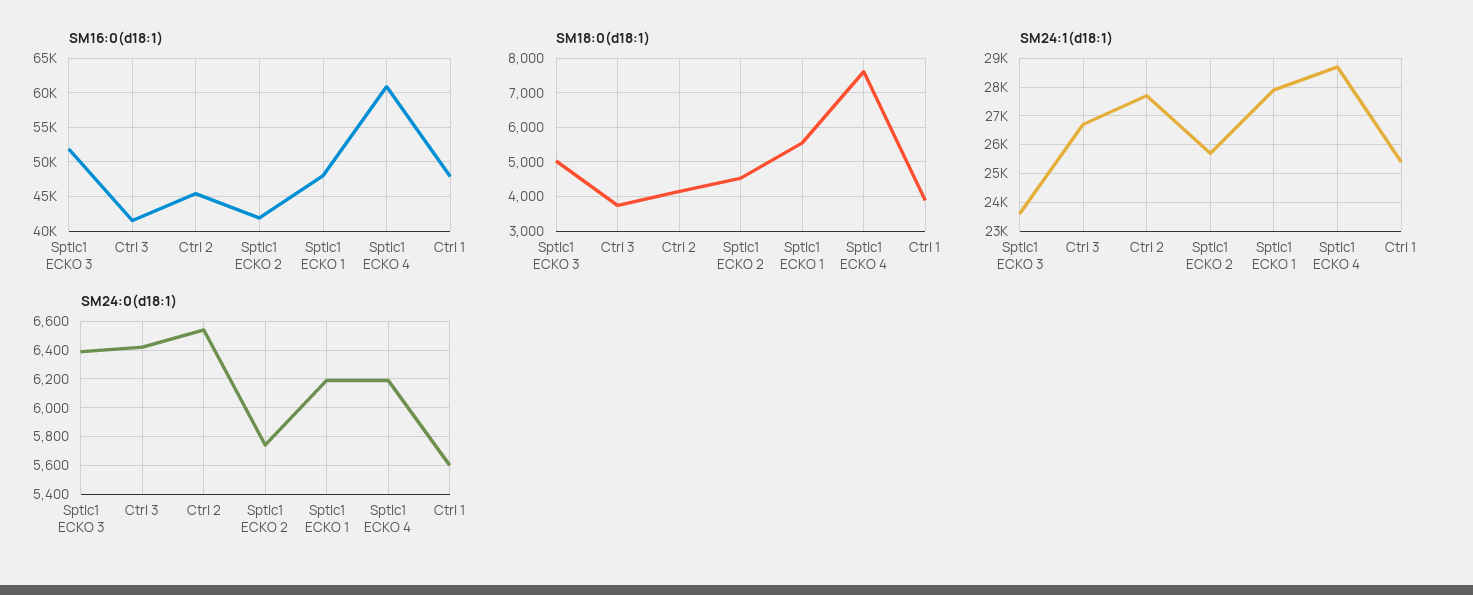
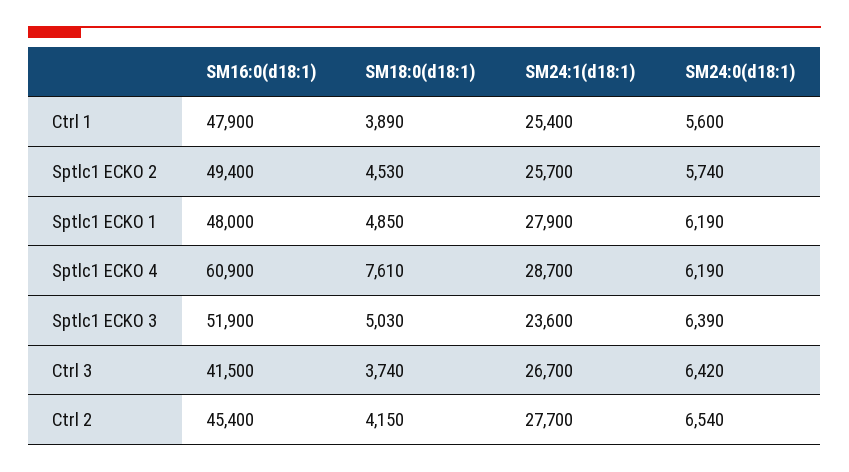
SM16:0(d18:1), Sptlc1 ECKO 2: 42000 -> 49400
SM18:0(d18:1), Sptlc1 ECKO 1: 5600 -> 4850

